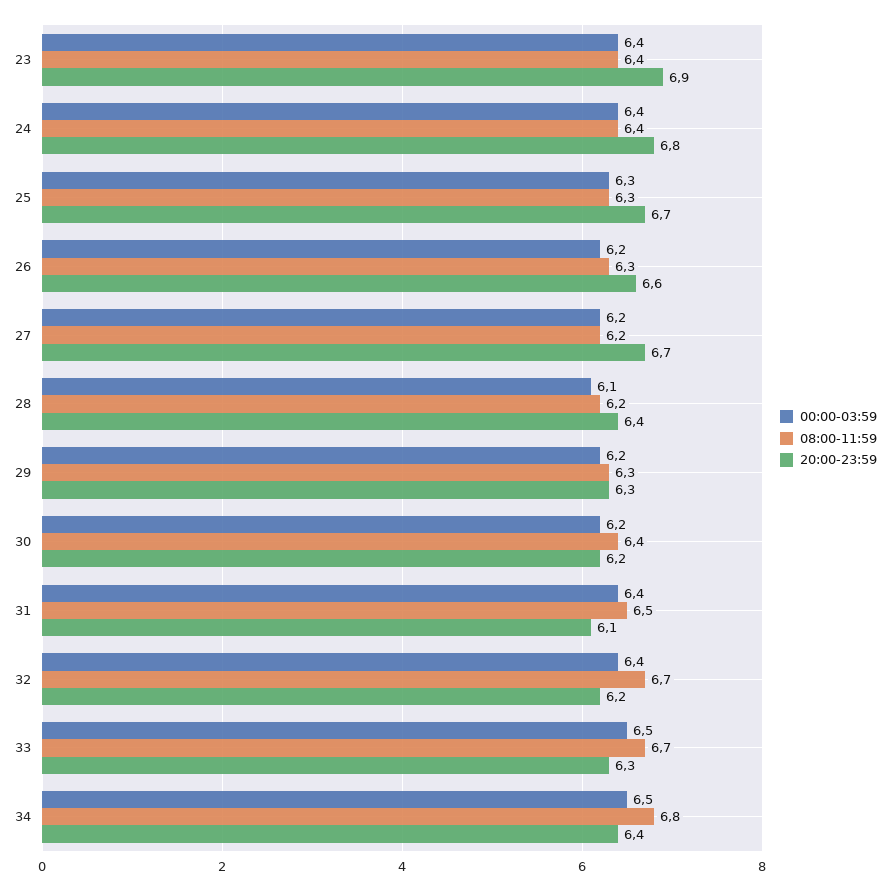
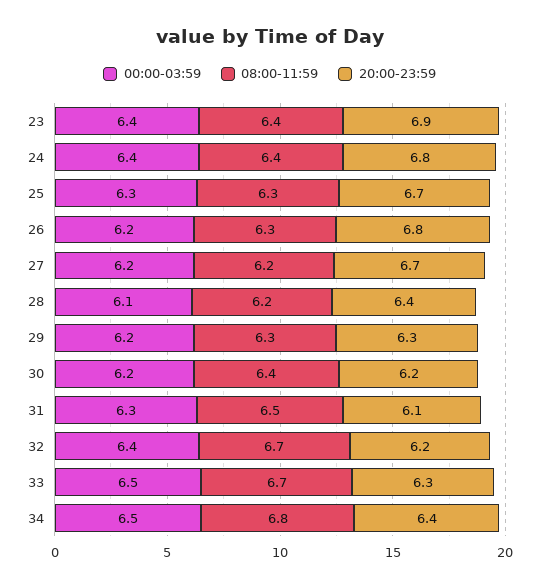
20:00-23:59, 26: 6.6 -> 6.8
00:00-03:59, 31: 6.4 -> 6.3

